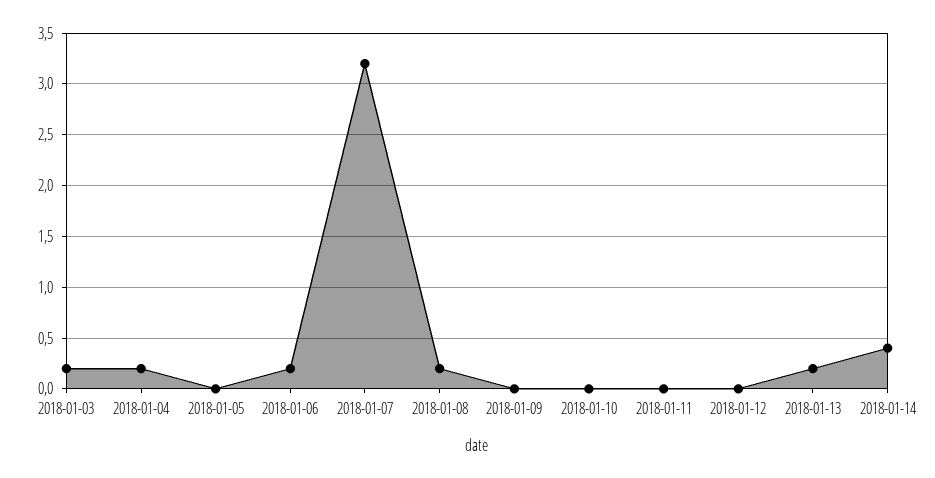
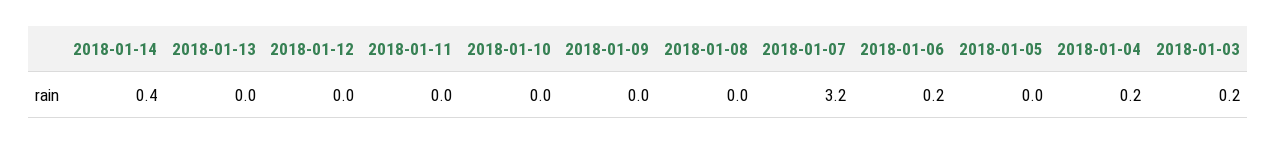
2018-01-08: 0.2 -> 0
2018-01-13: 0.2 -> 0

